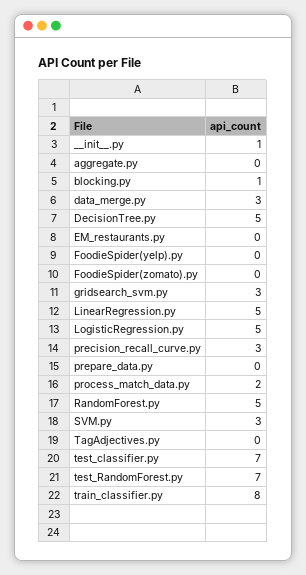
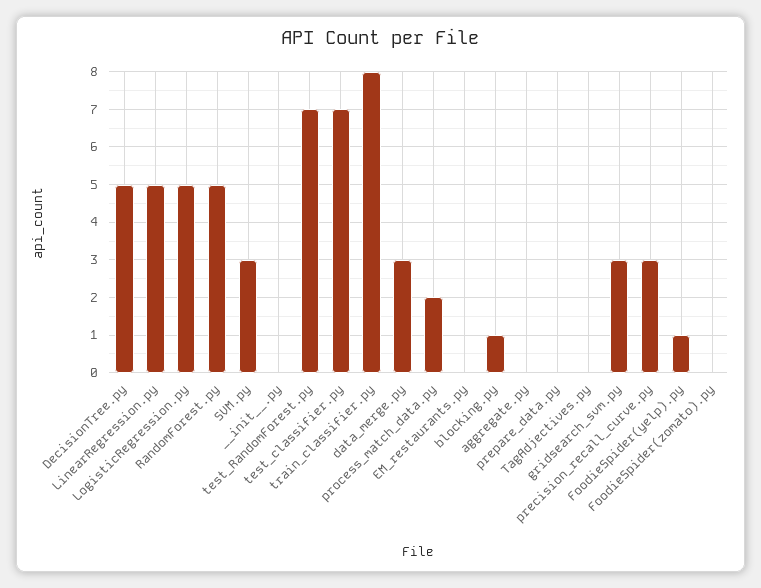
__init__.py: 1 -> 0
FoodieSpider(yelp).py: 0 -> 1

